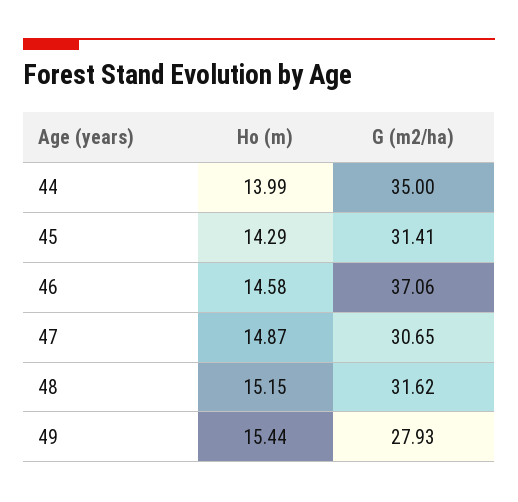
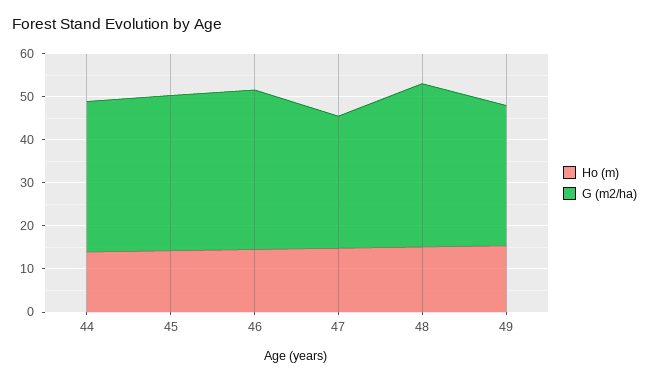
G (m2/ha), 45: 31.41 -> 36
G (m2/ha), 48: 31.62 -> 38
G (m2/ha), 49: 27.93 -> 32

